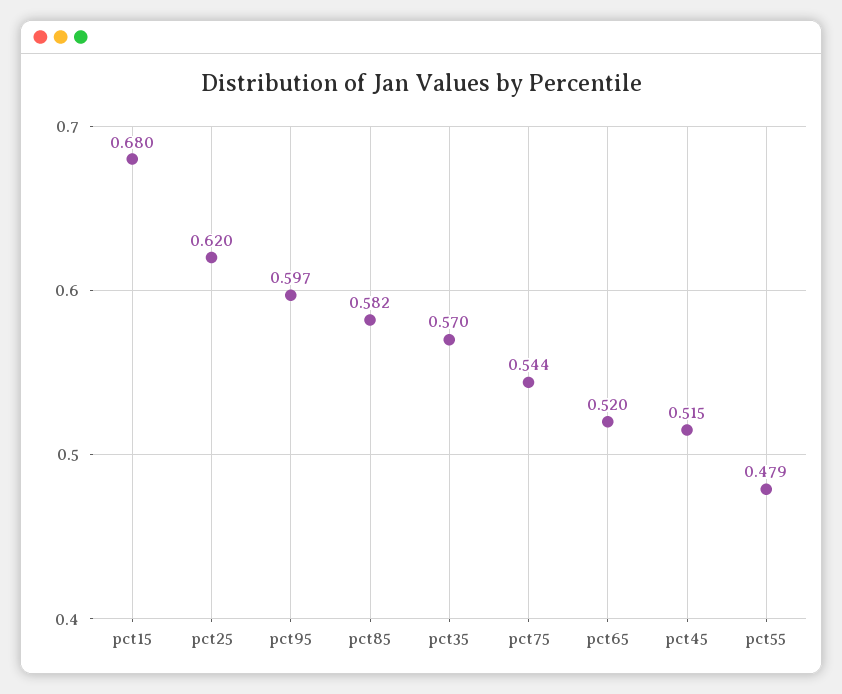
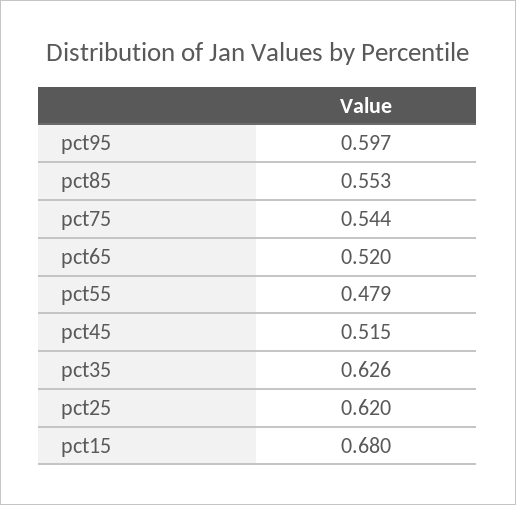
pct85: 0.582 -> 0.553
pct35: 0.57 -> 0.626

